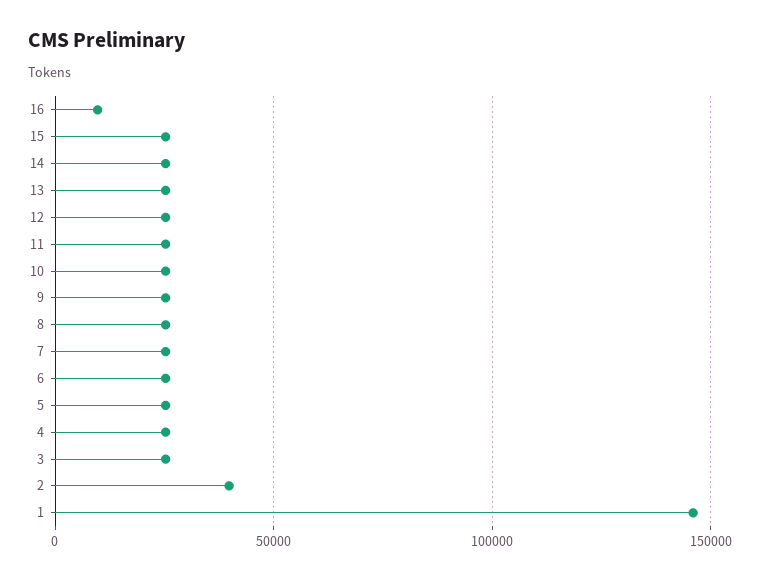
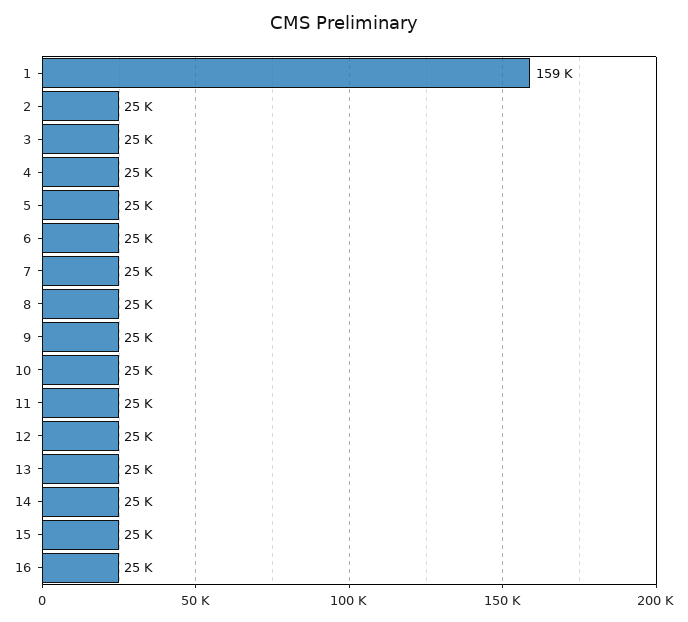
16: 10000 -> 25000
2: 40000 -> 25000
1: 145000 -> 159000

